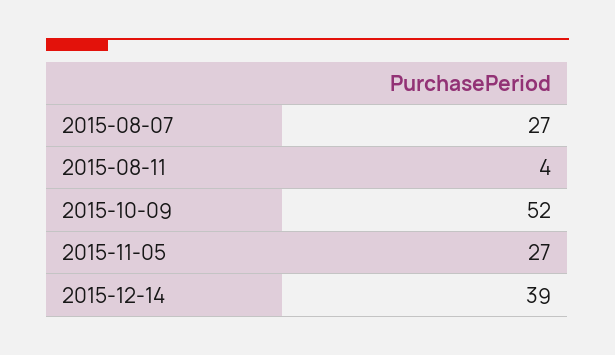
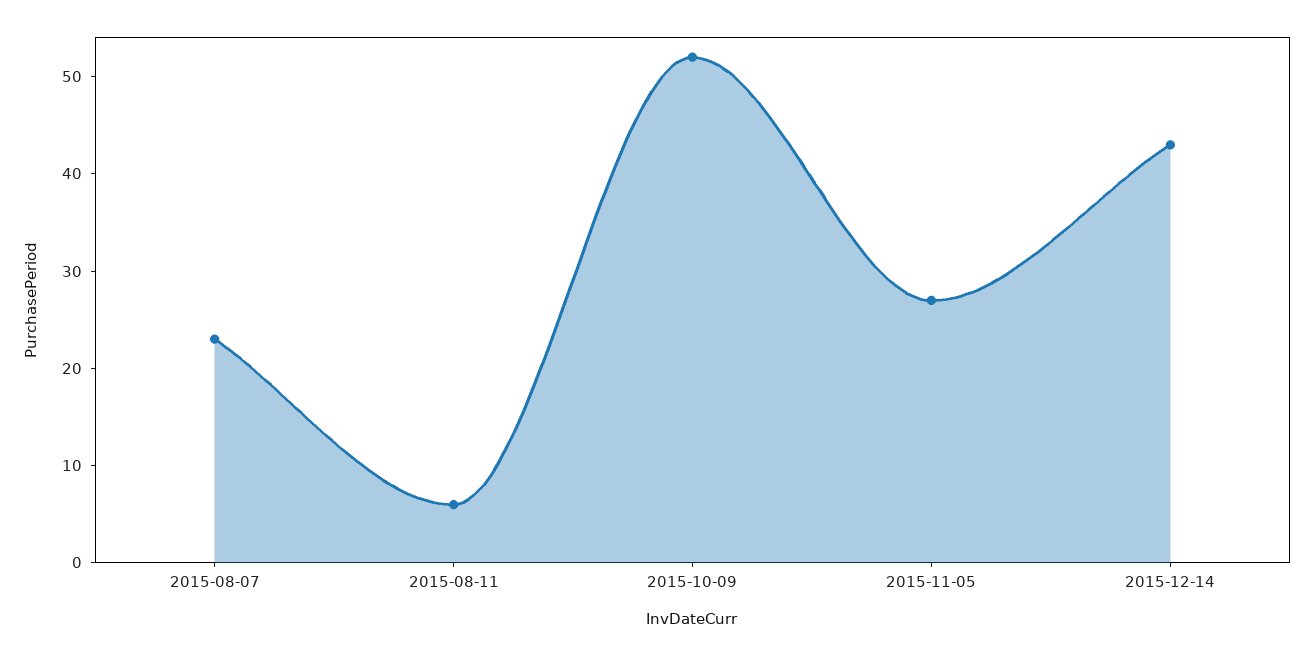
2015-08-07: 27 -> 23
2015-08-11: 4 -> 6
2015-12-14: 39 -> 43

